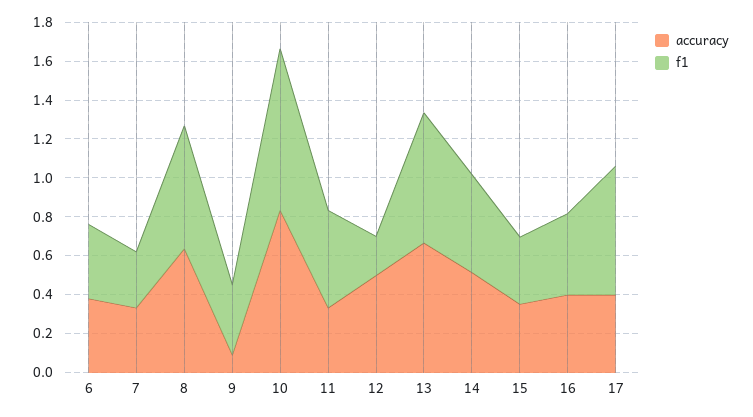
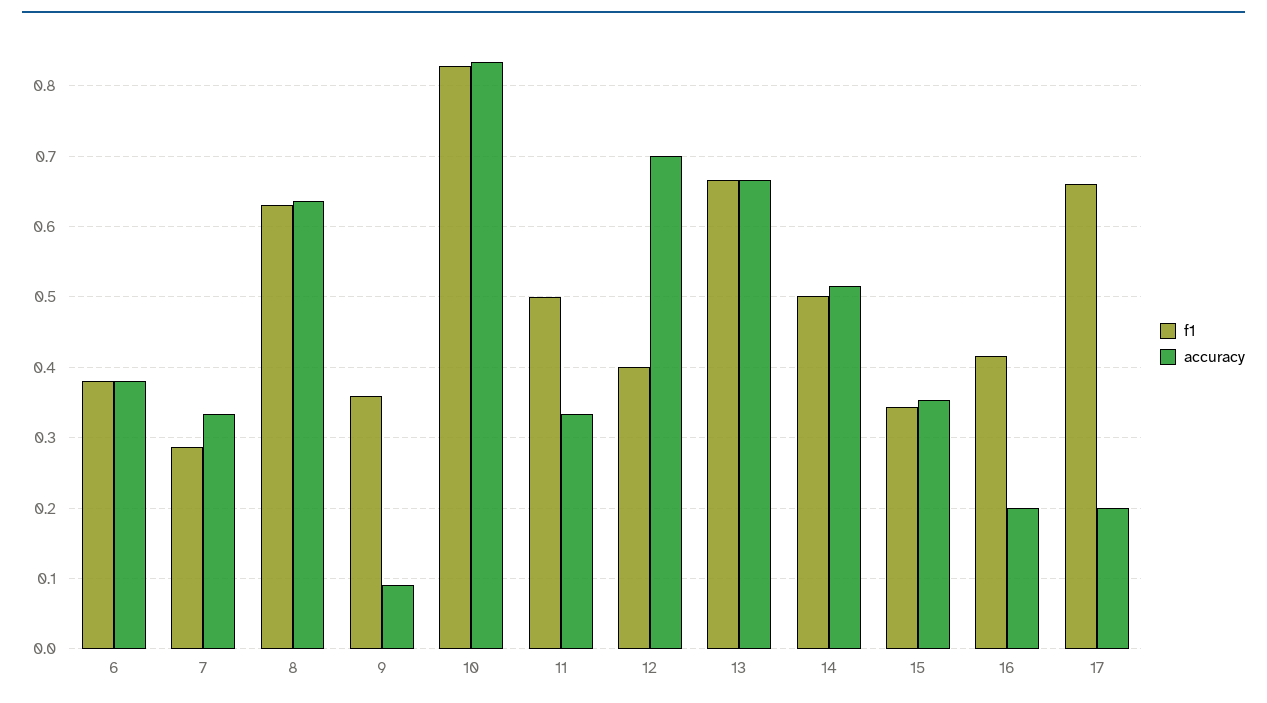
accuracy, 12: 0.5 -> 0.7
f1, 12: 0.2 -> 0.4
accuracy, 16: 0.4 -> 0.2
accuracy, 17: 0.4 -> 0.2

